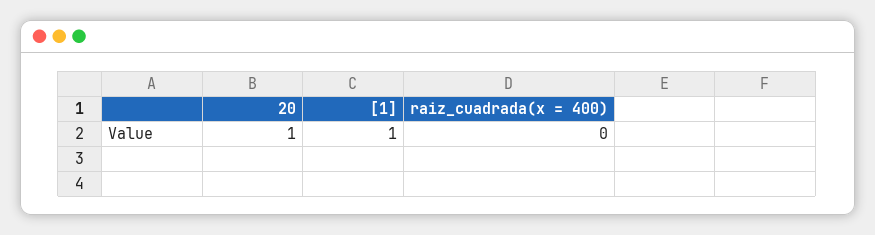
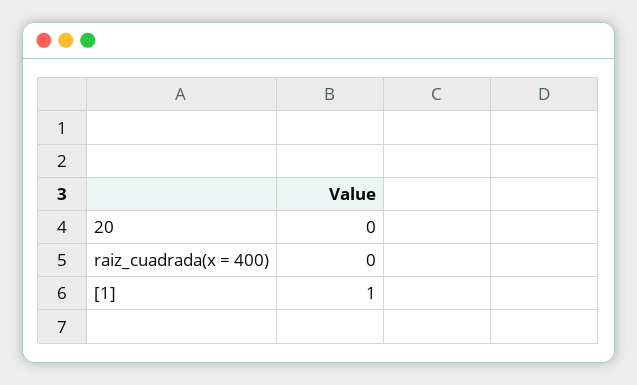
20: 1 -> 0

